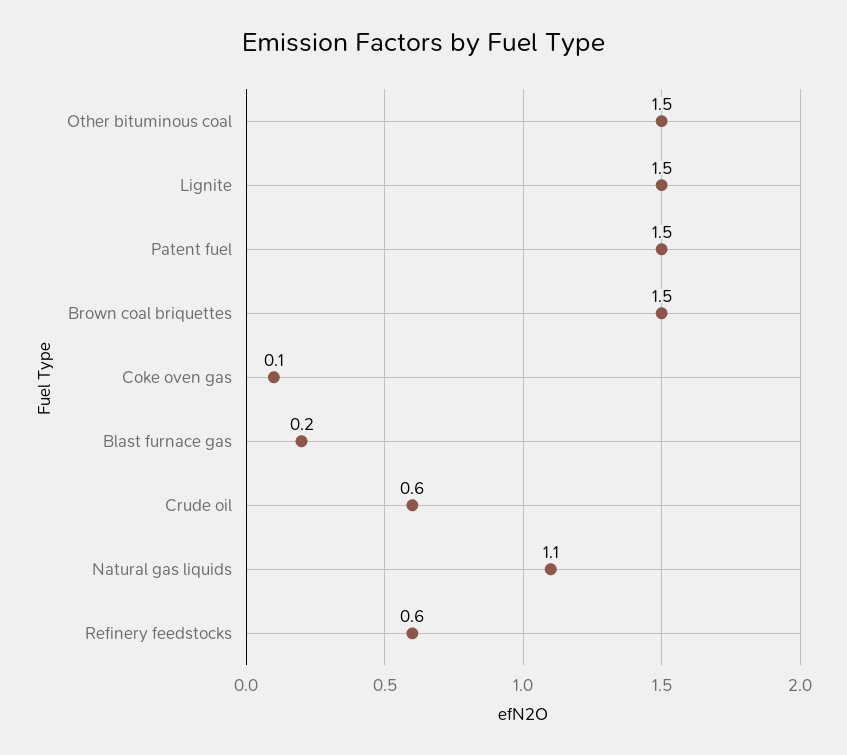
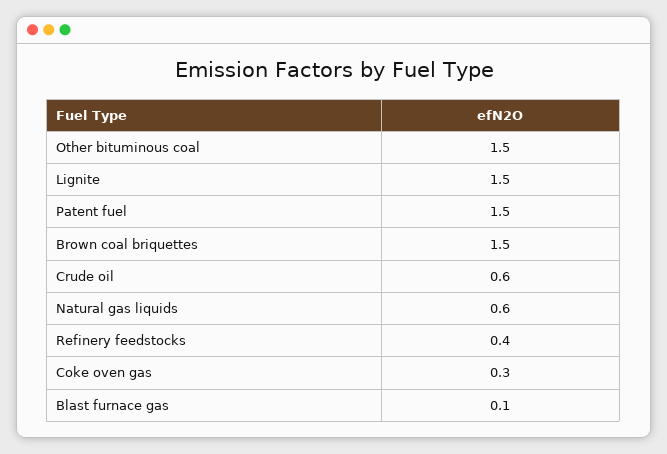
Coke oven gas: 0.1 -> 0.3
Blast furnace gas: 0.2 -> 0.1
Natural gas liquids: 1.1 -> 0.6
Refinery feedstocks: 0.6 -> 0.4

